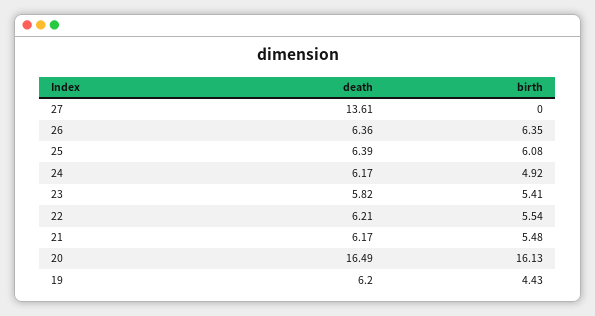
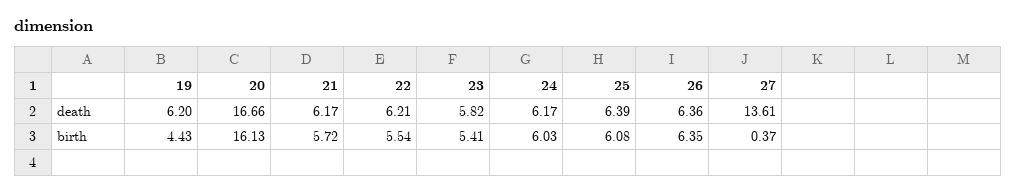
birth, 27: 0 -> 0.37
birth, 24: 4.92 -> 6.03
birth, 21: 5.48 -> 5.72
death, 20: 16.49 -> 16.66

